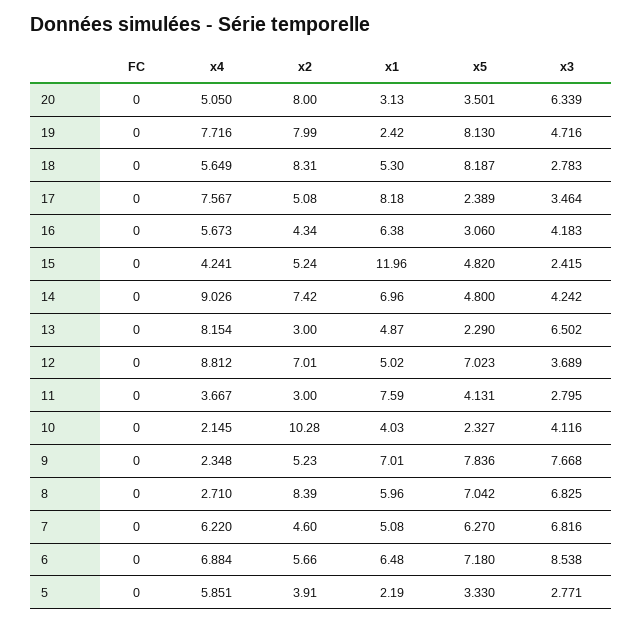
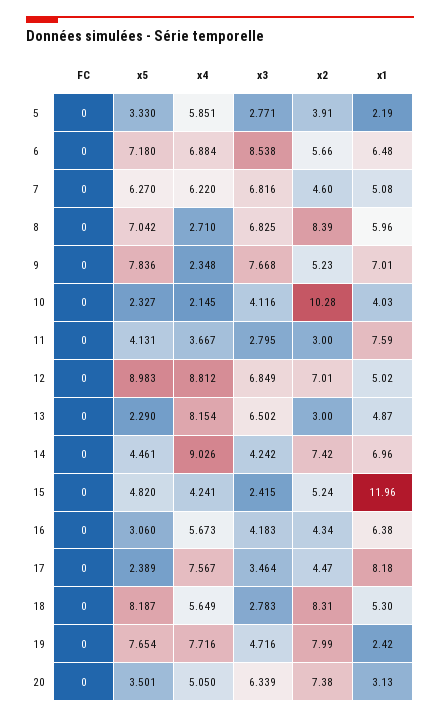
x2, 20: 8 -> 7.38
x5, 19: 8.13 -> 7.654
x2, 17: 5.08 -> 4.47
x5, 14: 4.8 -> 4.461
x5, 12: 7.023 -> 8.983
x3, 12: 3.689 -> 6.849

